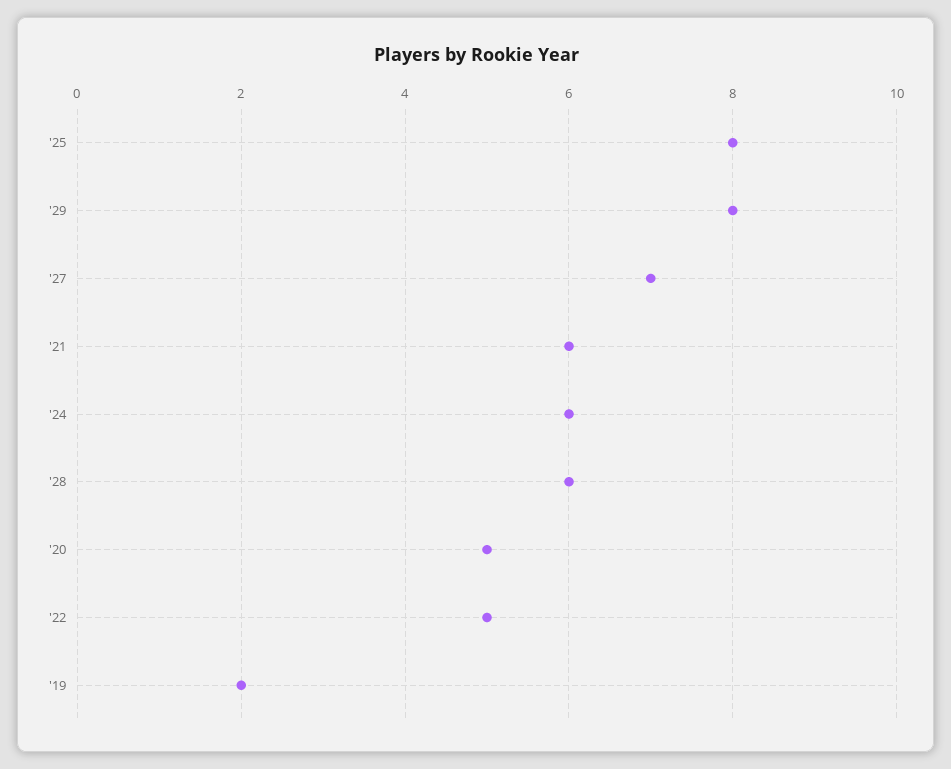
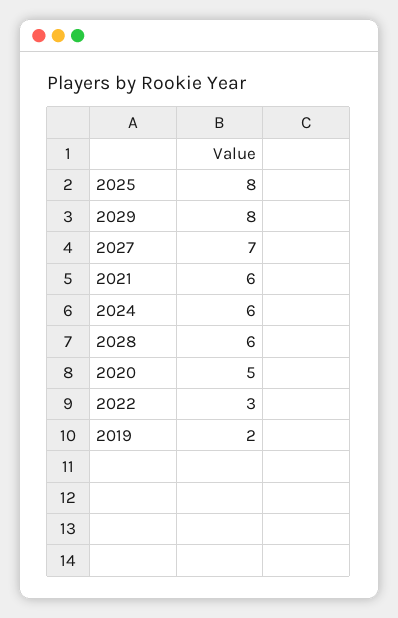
'22: 5 -> 3

